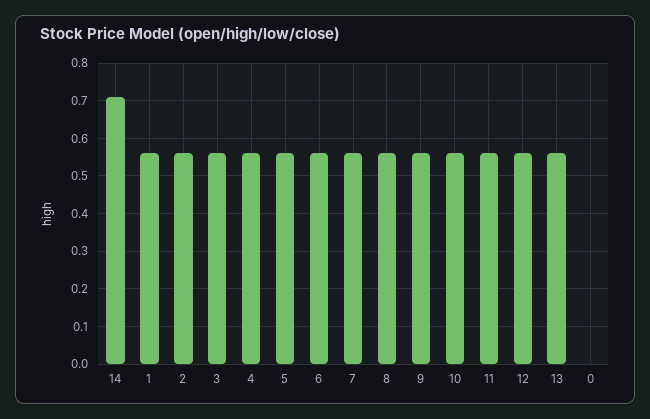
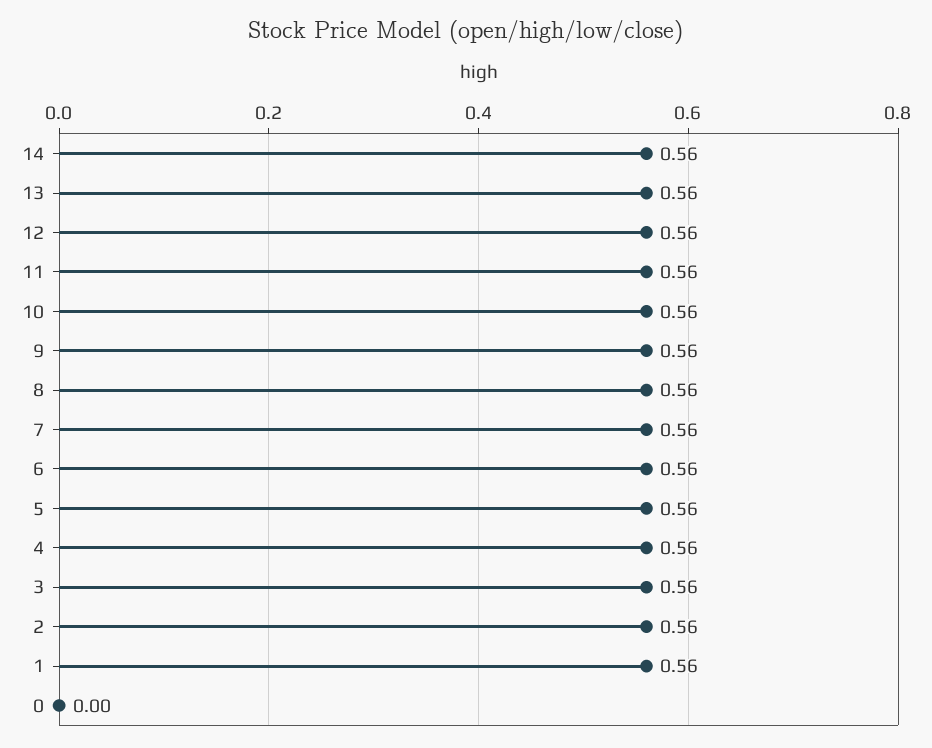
14: 0.7 -> 0.56

